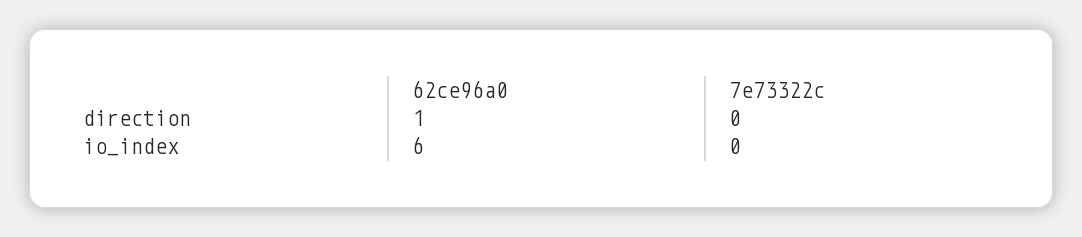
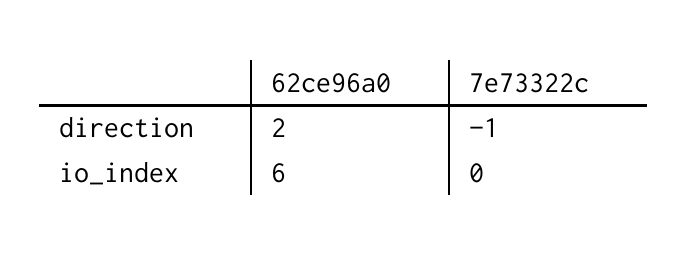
62ce96a0, direction: 1 -> 2
7e73322c, direction: 0 -> -1

